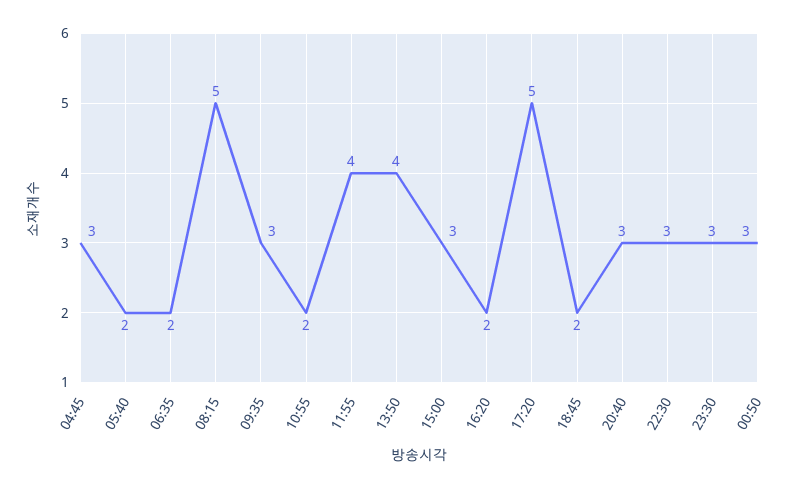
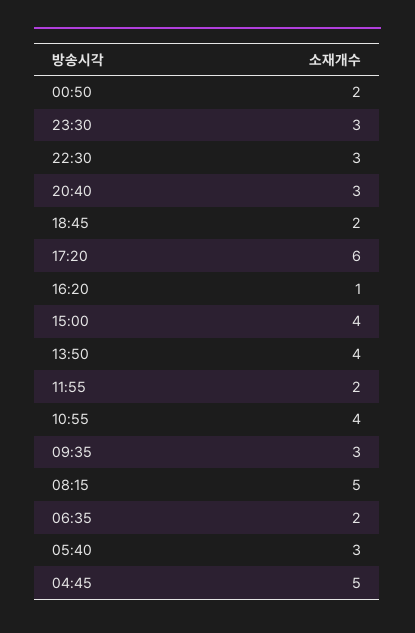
04:45: 3 -> 5
05:40: 2 -> 3
10:55: 2 -> 4
11:55: 4 -> 2
15:00: 3 -> 4
16:20: 2 -> 1
17:20: 5 -> 6
00:50: 3 -> 2

